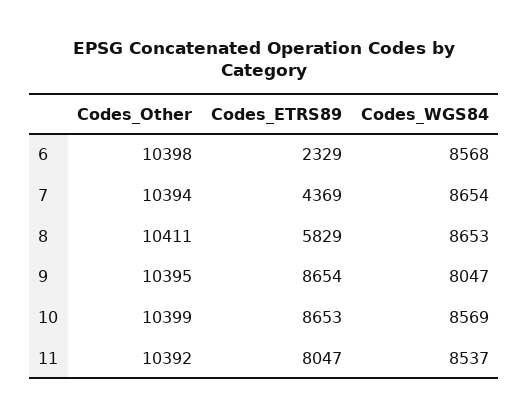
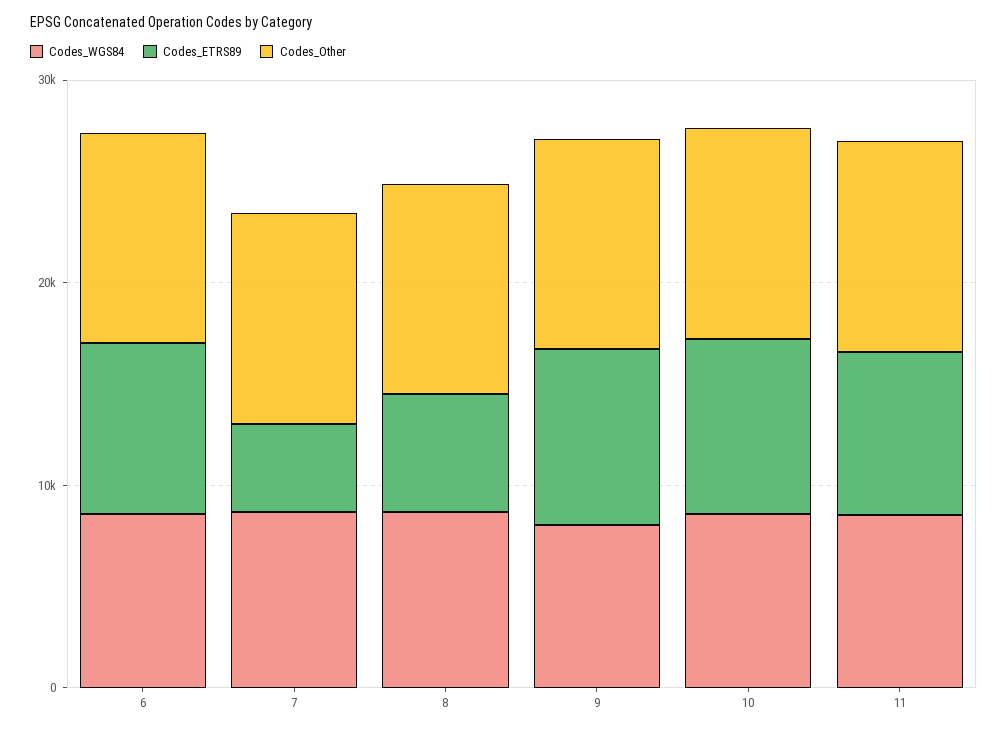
Codes_ETRS89, 6: 2329 -> 8000

